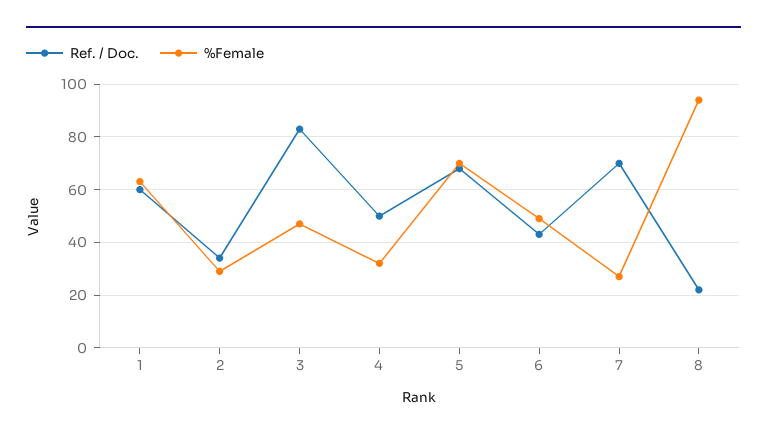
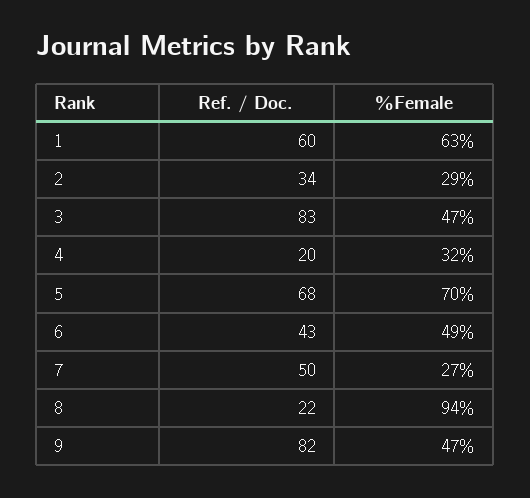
Ref. / Doc., 4: 50 -> 20
Ref. / Doc., 7: 70 -> 50
Ref. / Doc., 9: none -> 82
%Female, 9: none -> 47

